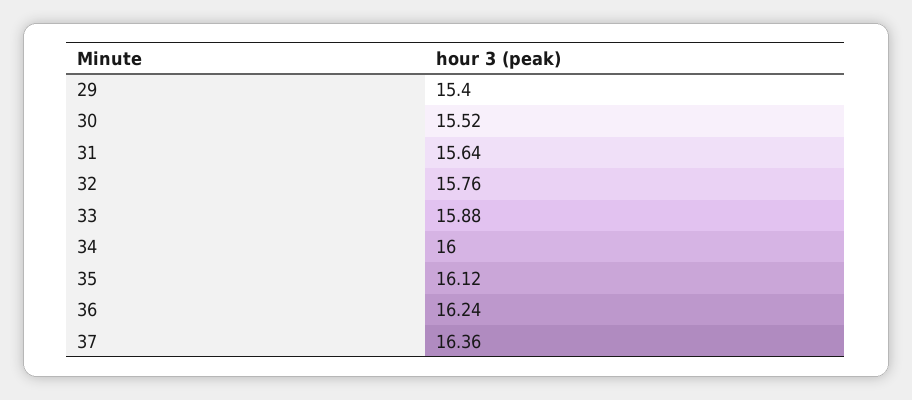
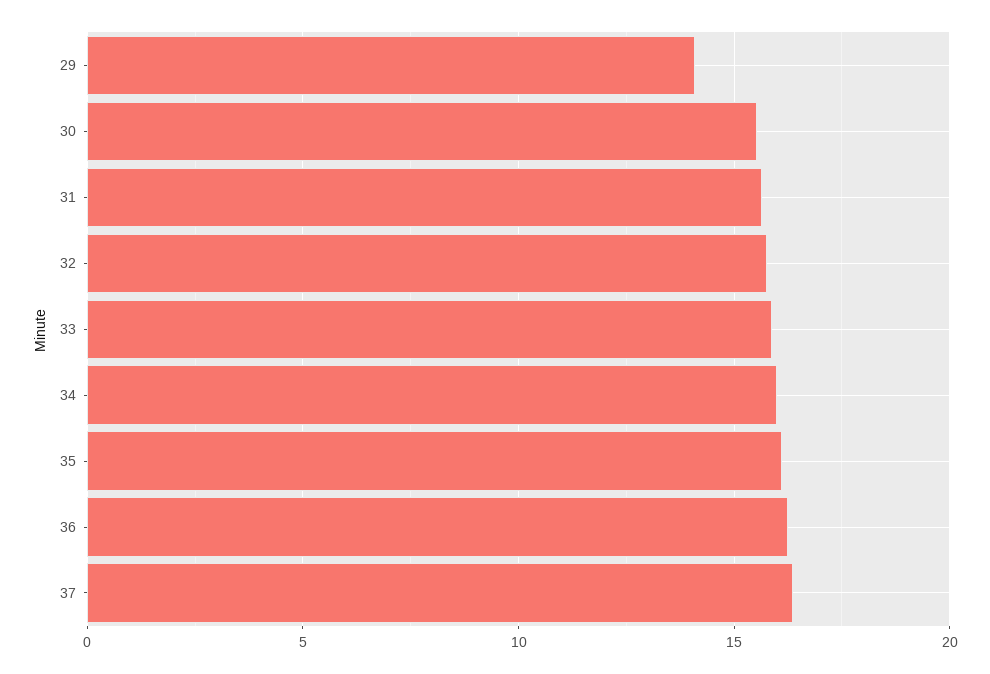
29: 15.4 -> 14

